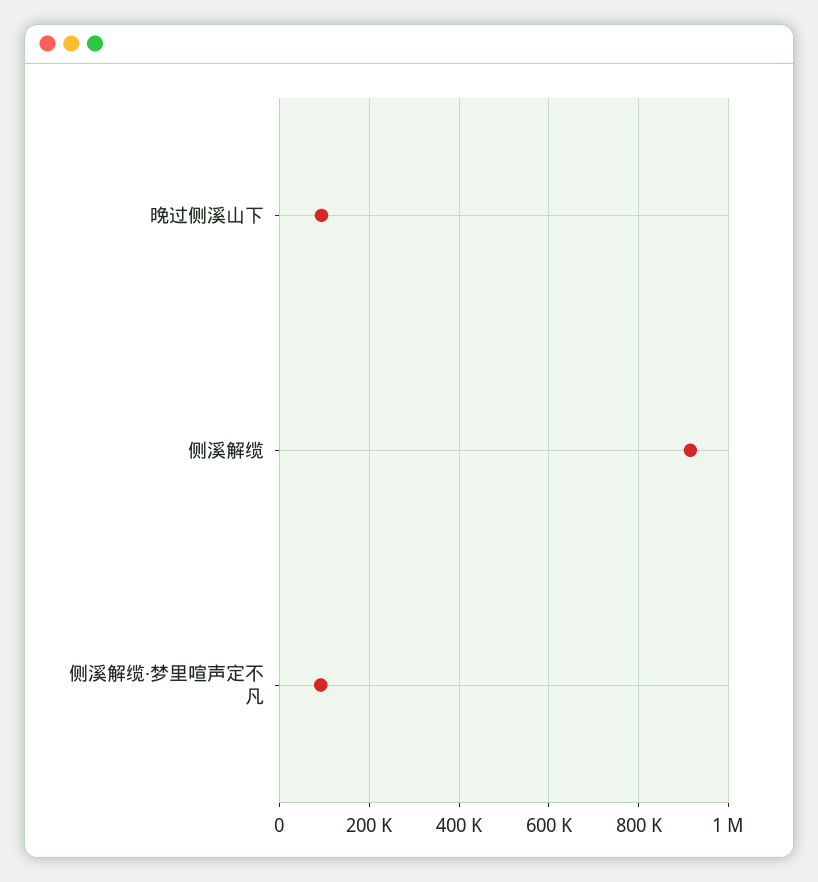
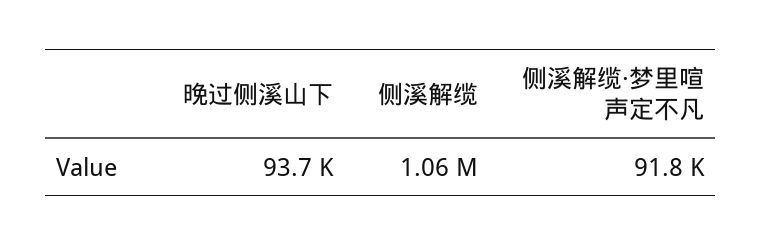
侧溪解缆: 920000 -> 1060000

